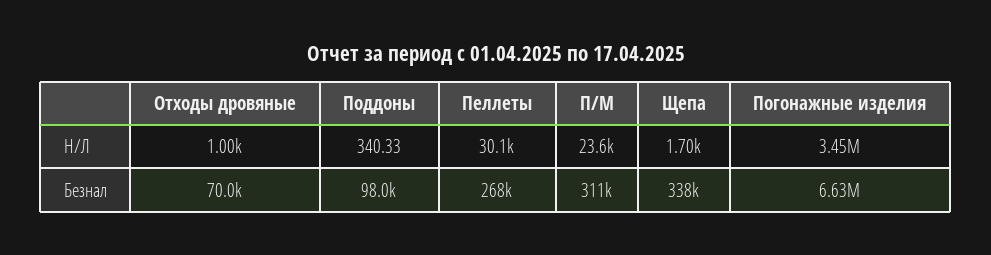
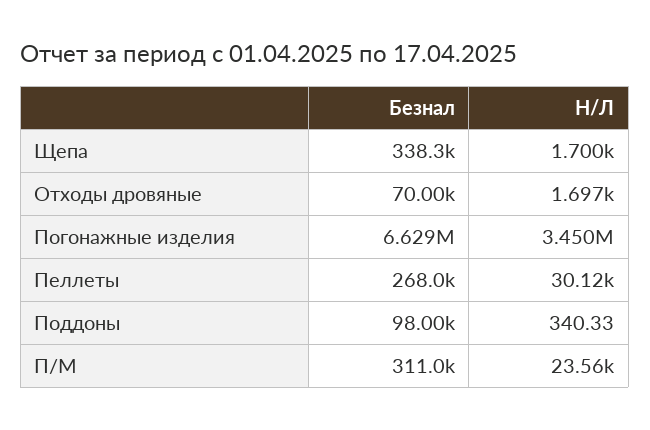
Отходы дровяные, Н/Л: 1000 -> 1697

